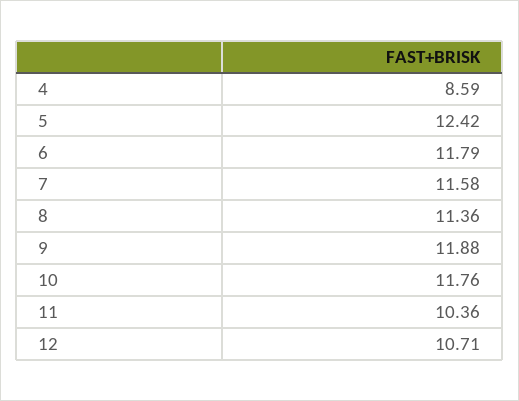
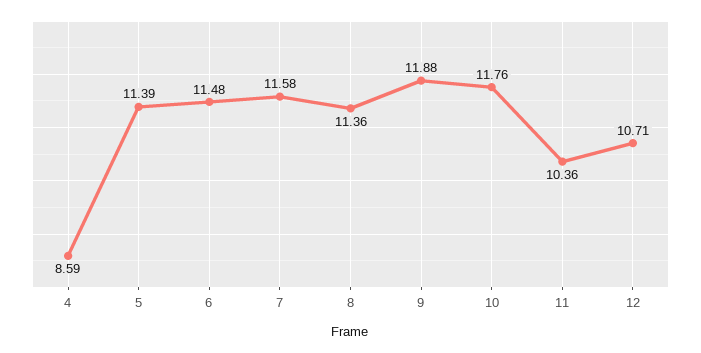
5: 12.42 -> 11.39
6: 11.79 -> 11.48

